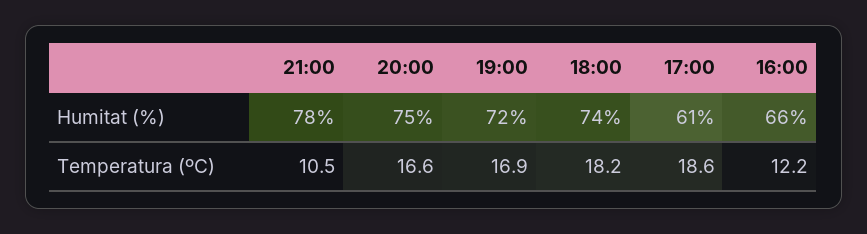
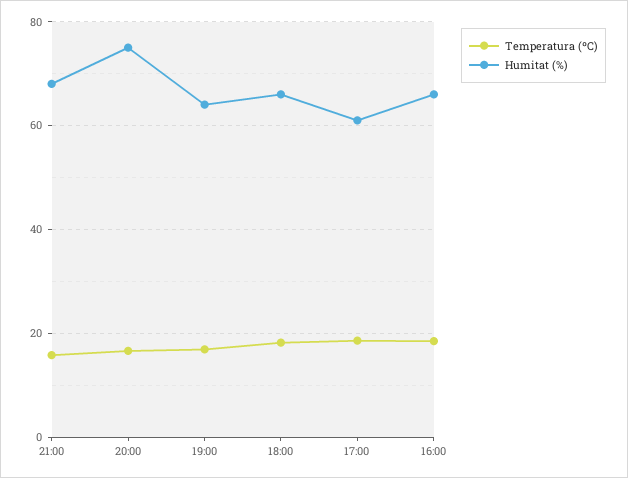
Humitat (%), 21:00: 78 -> 68
Humitat (%), 19:00: 72 -> 64
Humitat (%), 18:00: 74 -> 66
Temperatura (ºC), 21:00: 10.5 -> 16
Temperatura (ºC), 16:00: 12.2 -> 18

